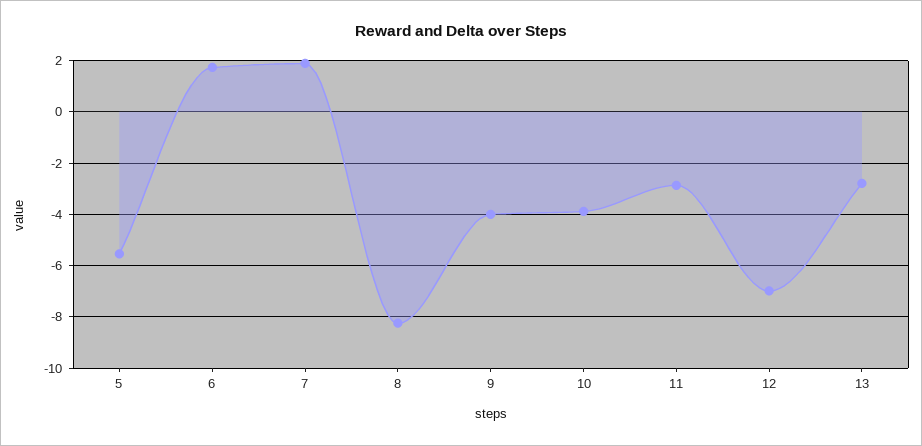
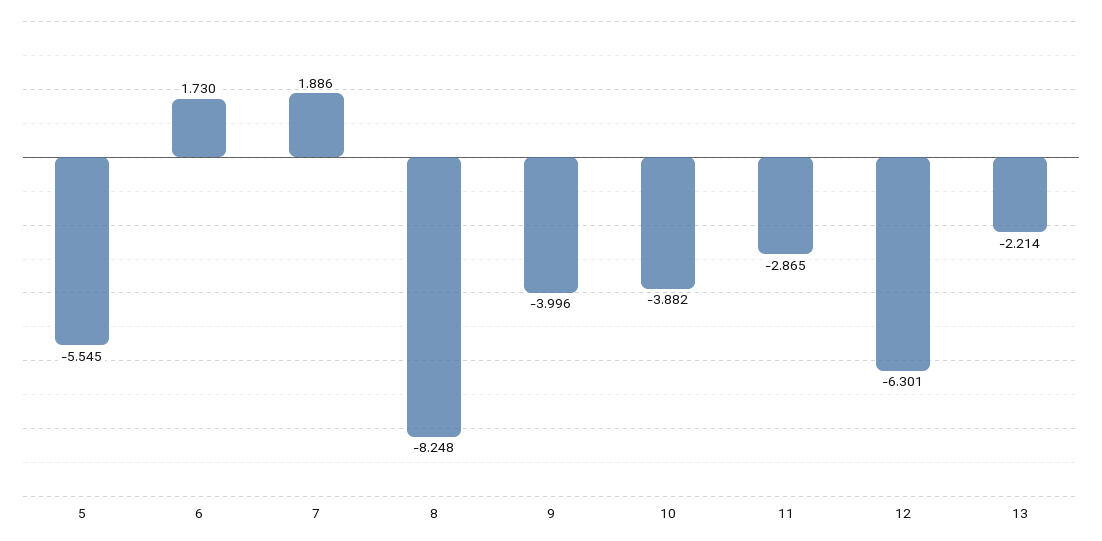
12: -7 -> -6.301
13: -2.75 -> -2.214

